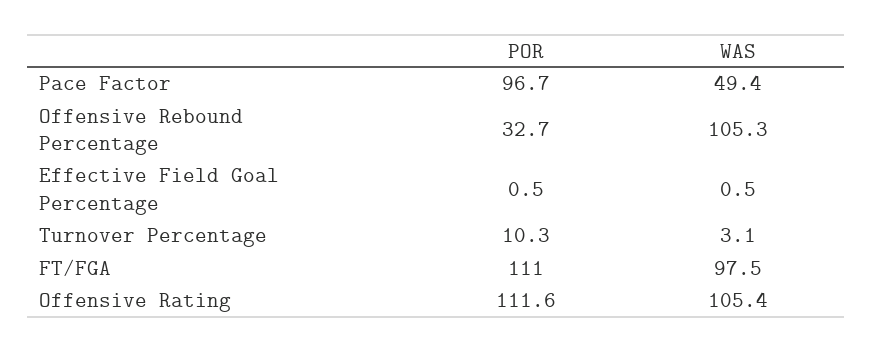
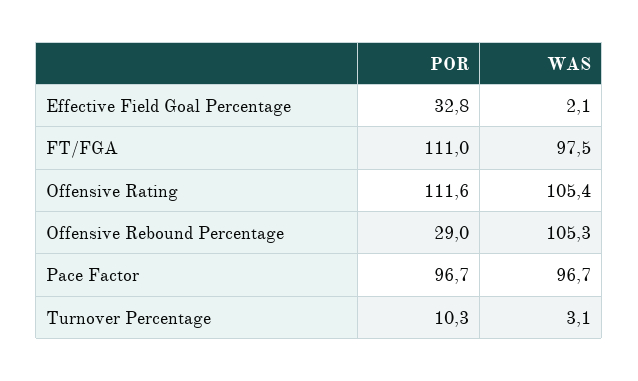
WAS, Pace Factor: 49.4 -> 96.7
POR, Offensive Rebound Percentage: 32.7 -> 29
POR, Effective Field Goal Percentage: 0.5 -> 32.8
WAS, Effective Field Goal Percentage: 0.5 -> 2.1

